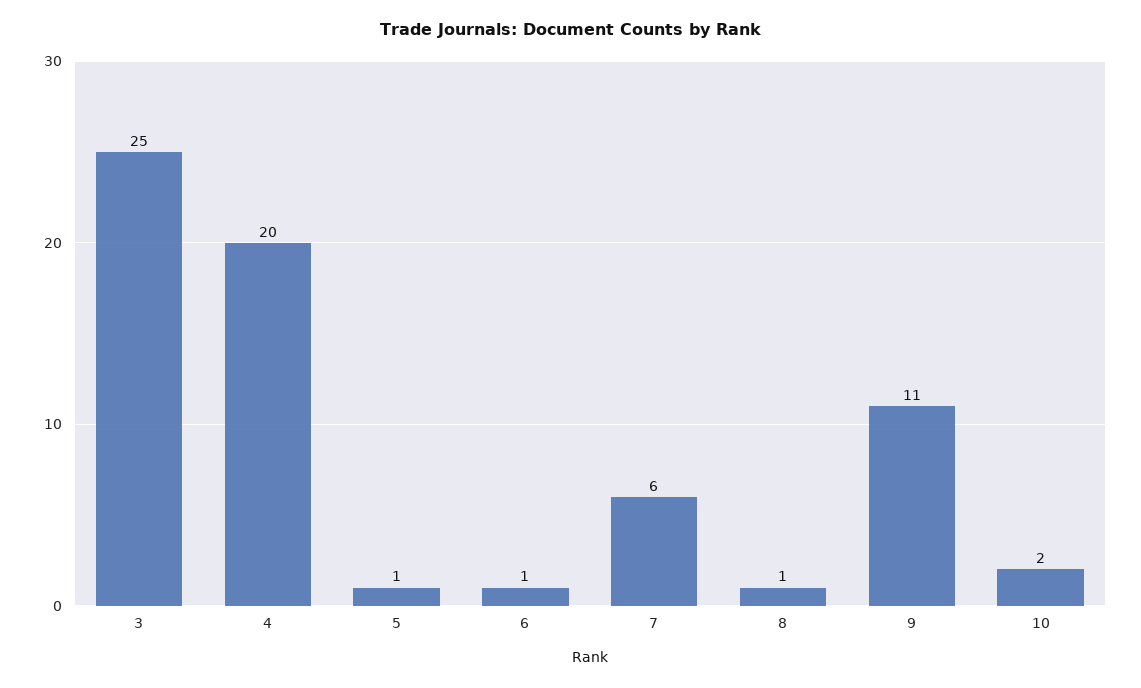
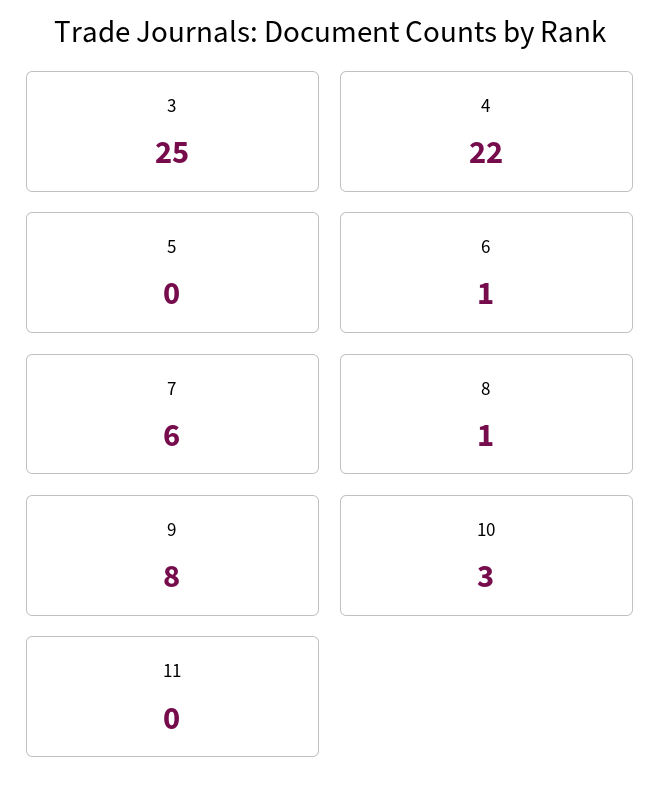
4: 20 -> 22
5: 1 -> 0
9: 11 -> 8
10: 2 -> 3
11: none -> 0

